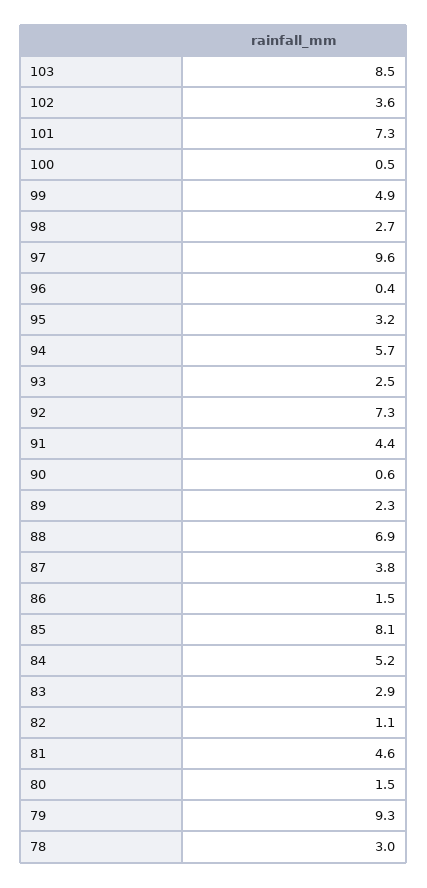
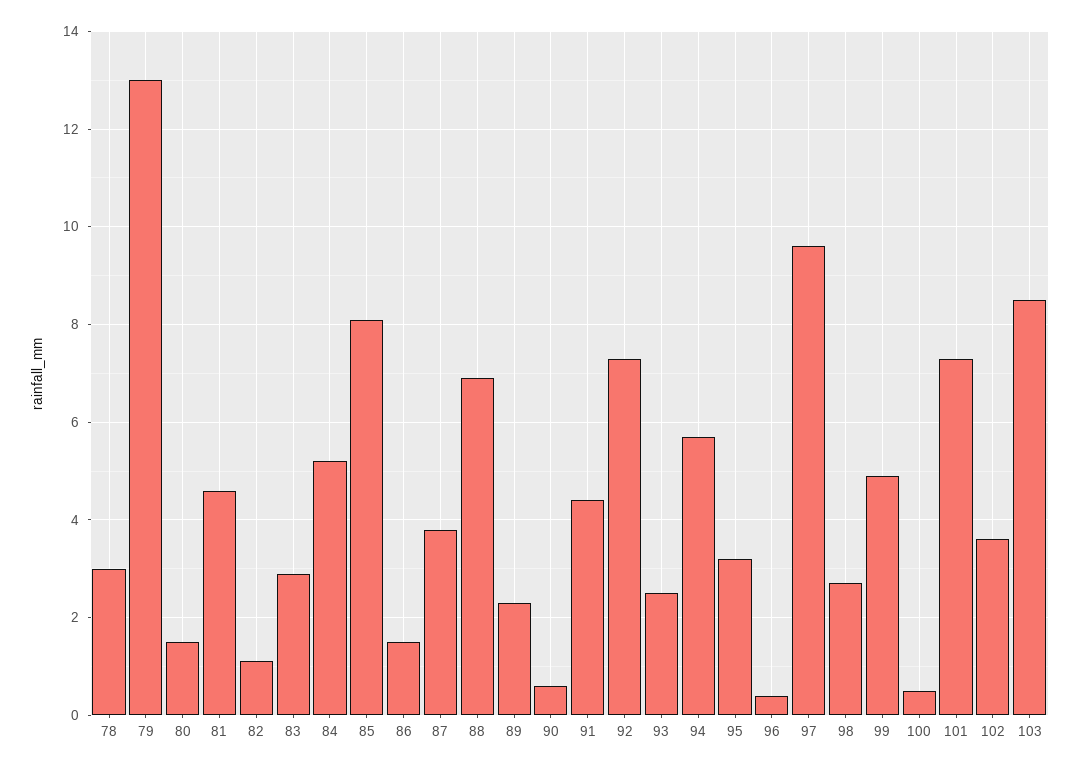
79: 9.3 -> 13

